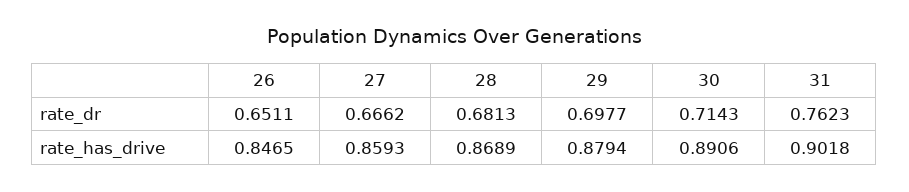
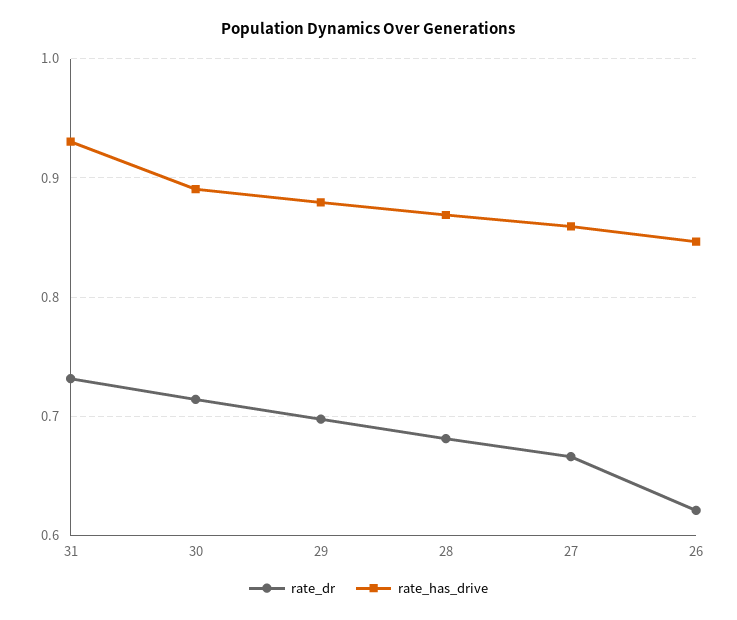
rate_dr, 26: 0.6511 -> 0.62
rate_dr, 31: 0.7623 -> 0.73
rate_has_drive, 31: 0.9018 -> 0.93

